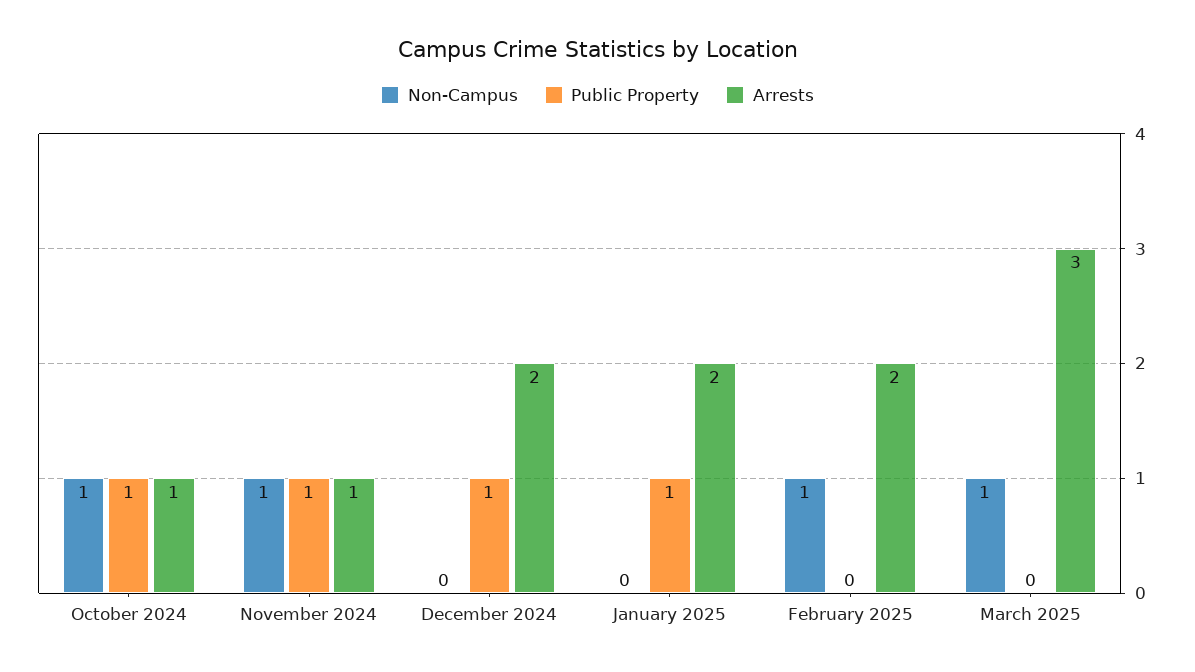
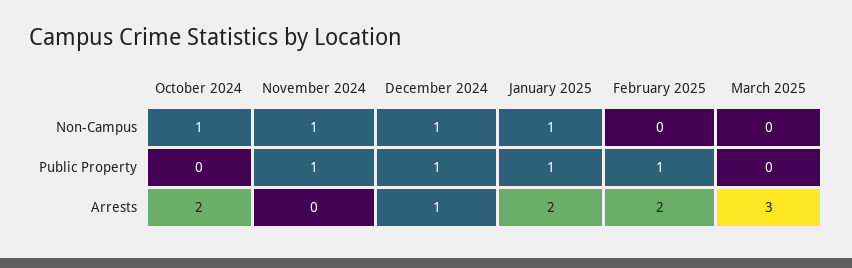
Public Property, October 2024: 1 -> 0
Arrests, October 2024: 1 -> 2
Arrests, November 2024: 1 -> 0
Non-Campus, December 2024: 0 -> 1
Arrests, December 2024: 2 -> 1
Non-Campus, January 2025: 0 -> 1
Non-Campus, February 2025: 1 -> 0
Public Property, February 2025: 0 -> 1
Non-Campus, March 2025: 1 -> 0

